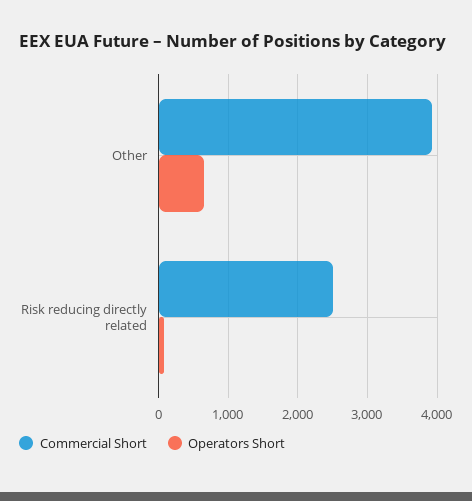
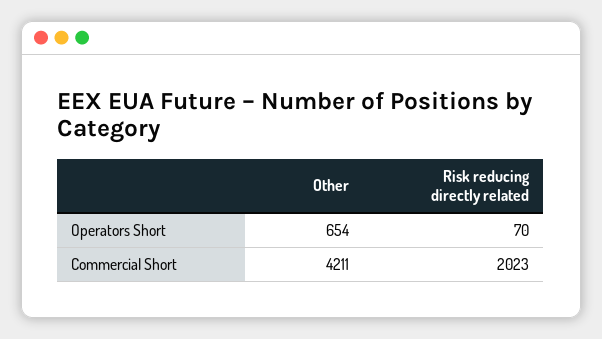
Commercial Short, Other: 3900 -> 4211
Commercial Short, Risk reducing directly related: 2500 -> 2023

